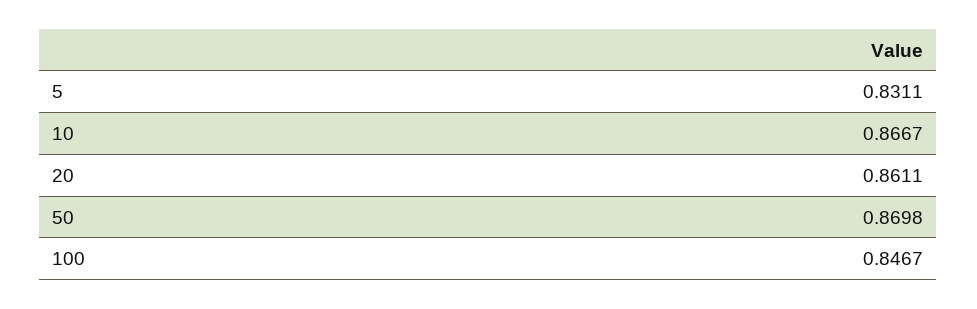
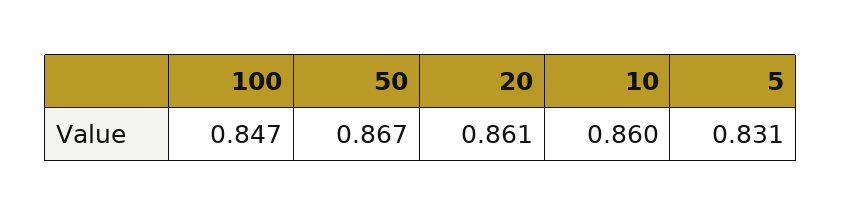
10: 0.8667 -> 0.86
50: 0.8698 -> 0.867

